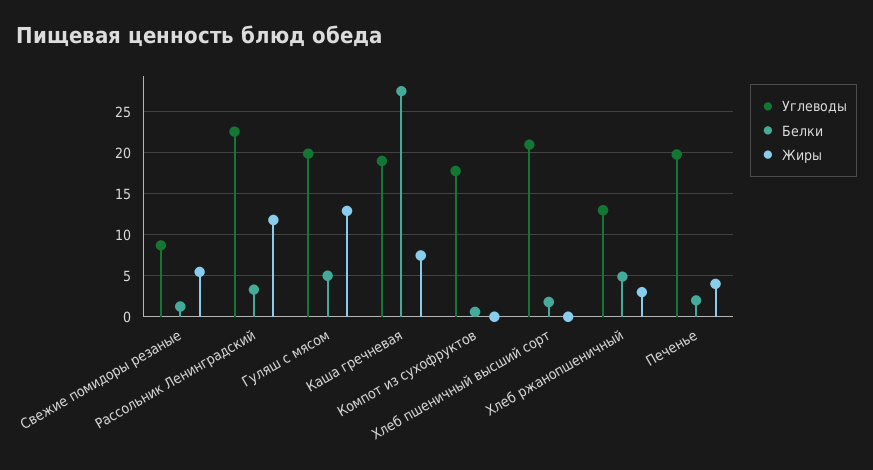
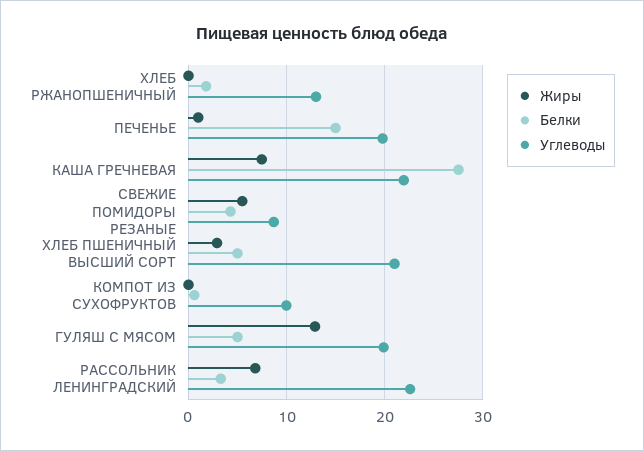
Белки, Свежие помидоры резаные: 1 -> 4
Жиры, Рассольник Ленинградский: 12 -> 7
Углеводы, Каша гречневая: 19 -> 22
Углеводы, Компот из сухофруктов: 18 -> 10
Белки, Хлеб пшеничный высший сорт: 2 -> 5
Жиры, Хлеб пшеничный высший сорт: 0 -> 3
Белки, Хлеб ржанопшеничный: 5 -> 2
Жиры, Хлеб ржанопшеничный: 3 -> 0
Белки, Печенье: 2 -> 15
Жиры, Печенье: 4 -> 1

